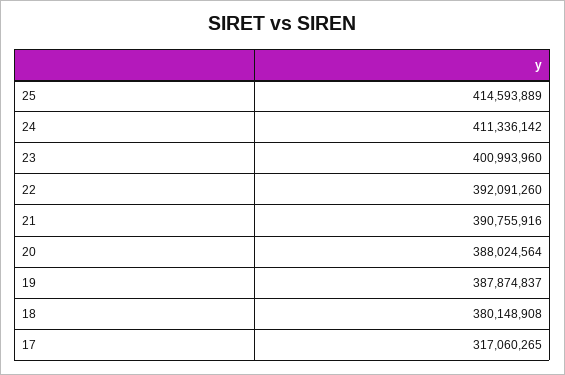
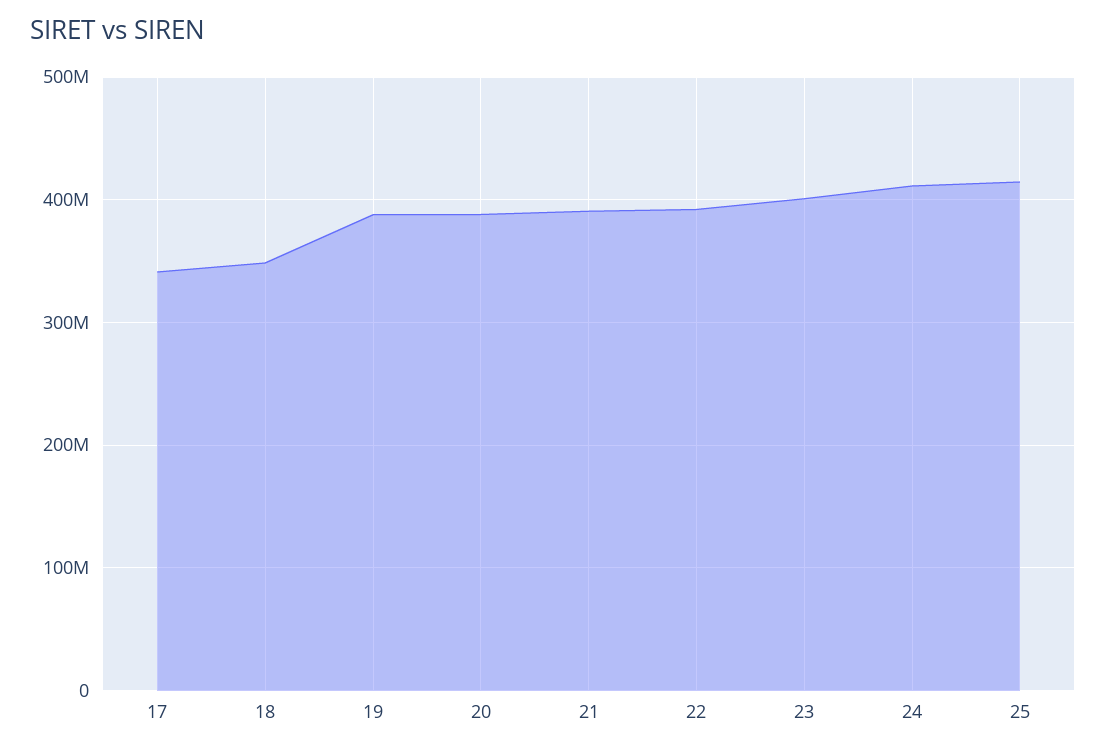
18: 380148908 -> 350000000
17: 317060265 -> 340000000

